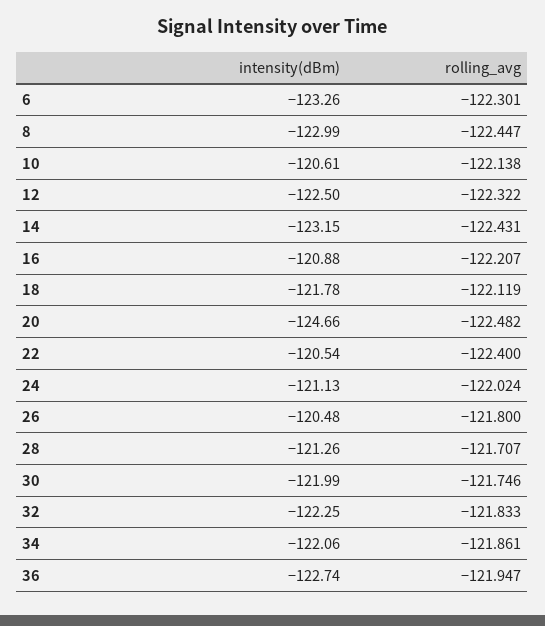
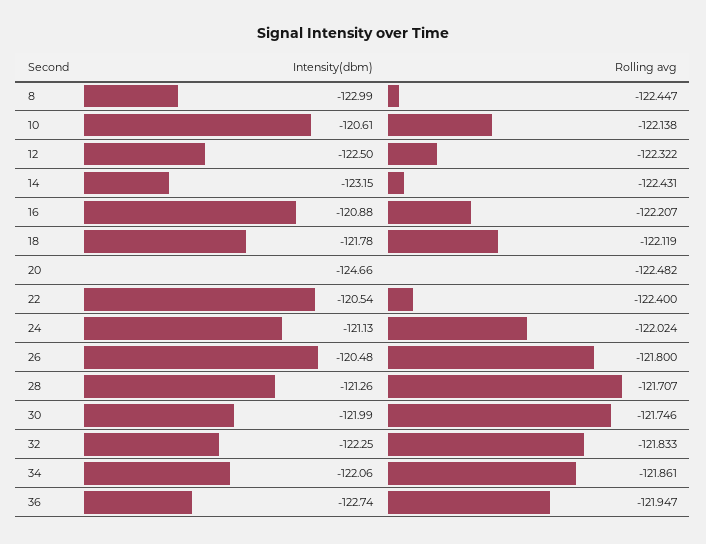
intensity(dBm), 6: -123.26 -> none
rolling_avg, 6: -122.301 -> none

